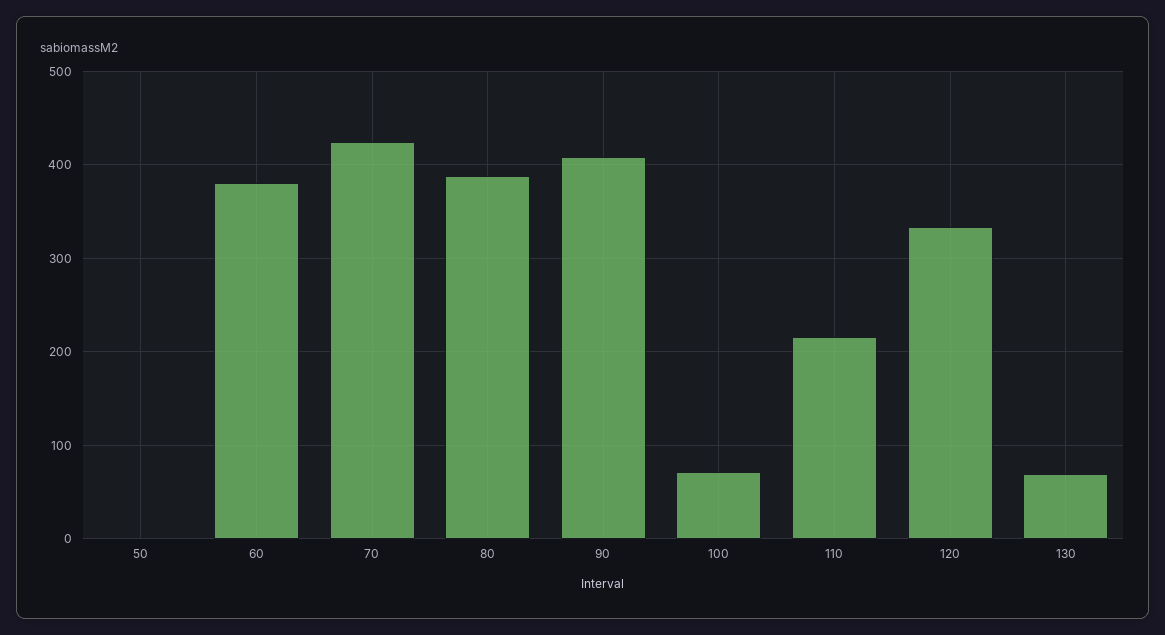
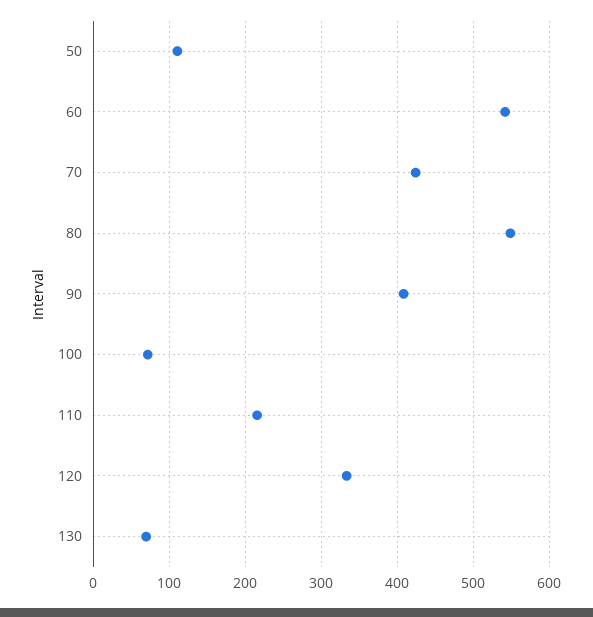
50: 0 -> 110
60: 380 -> 540
80: 390 -> 550

